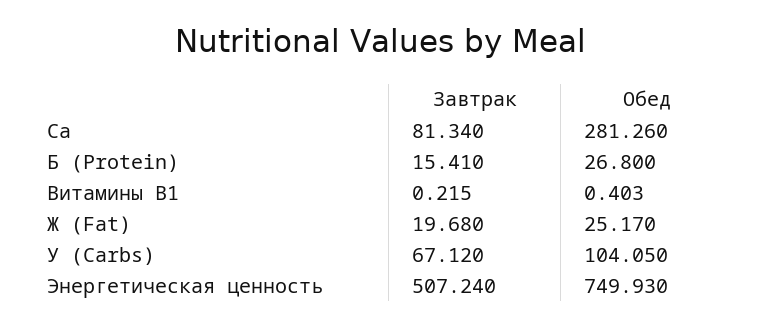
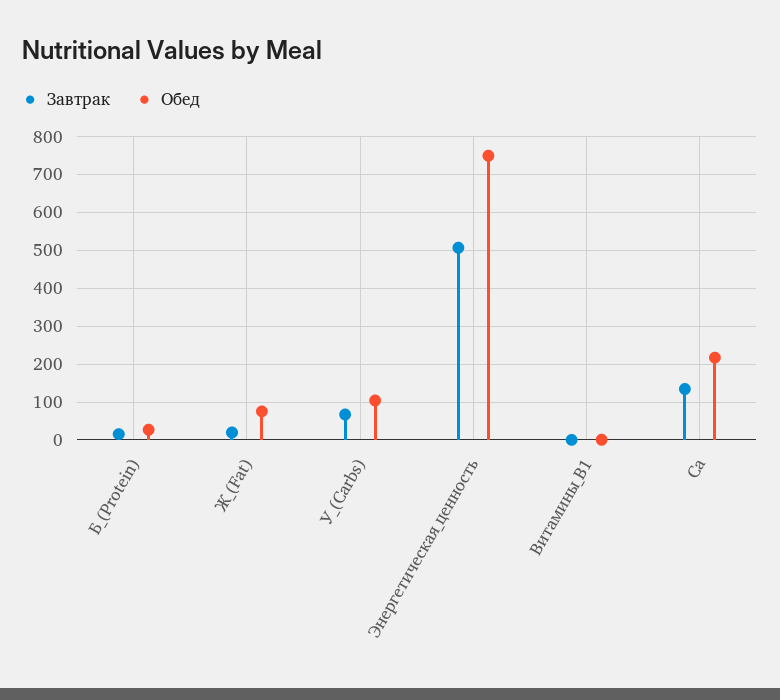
Завтрак, Ca: 81.34 -> 140
Обед, Ca: 281.26 -> 220
Обед, Ж (Fat): 25.17 -> 80

